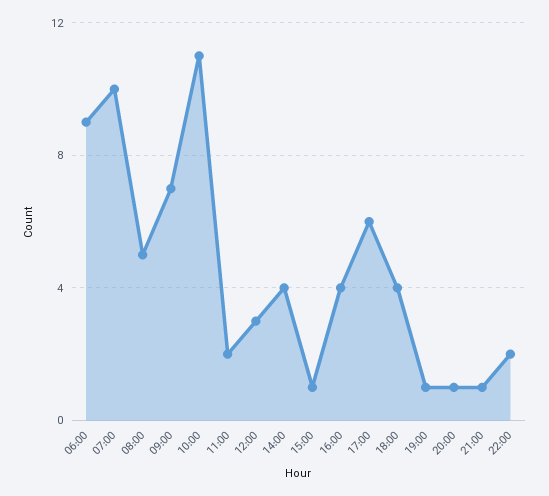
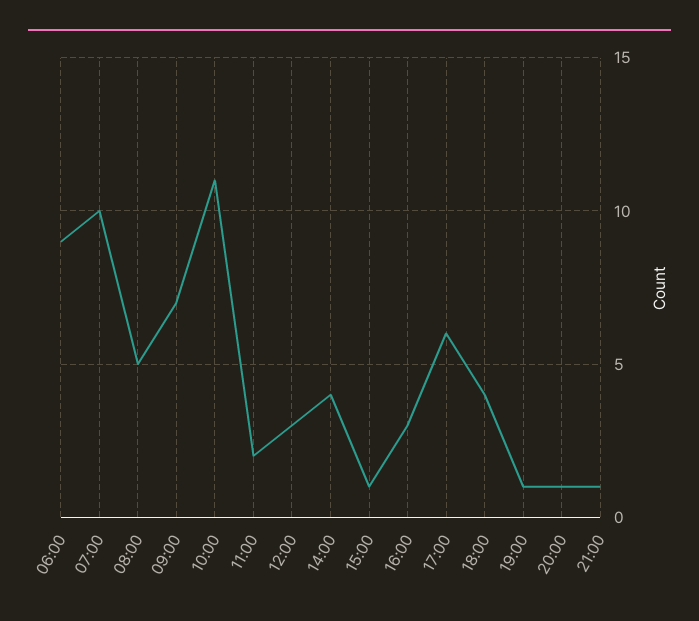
16:00: 4 -> 3
22:00: 2 -> none

